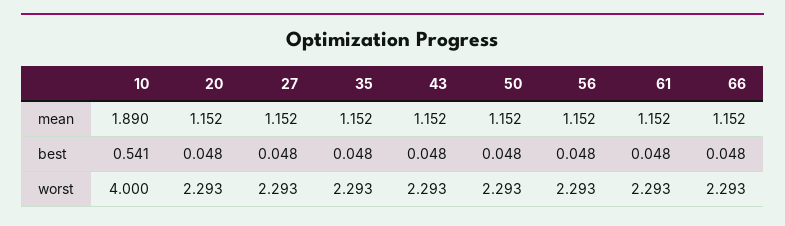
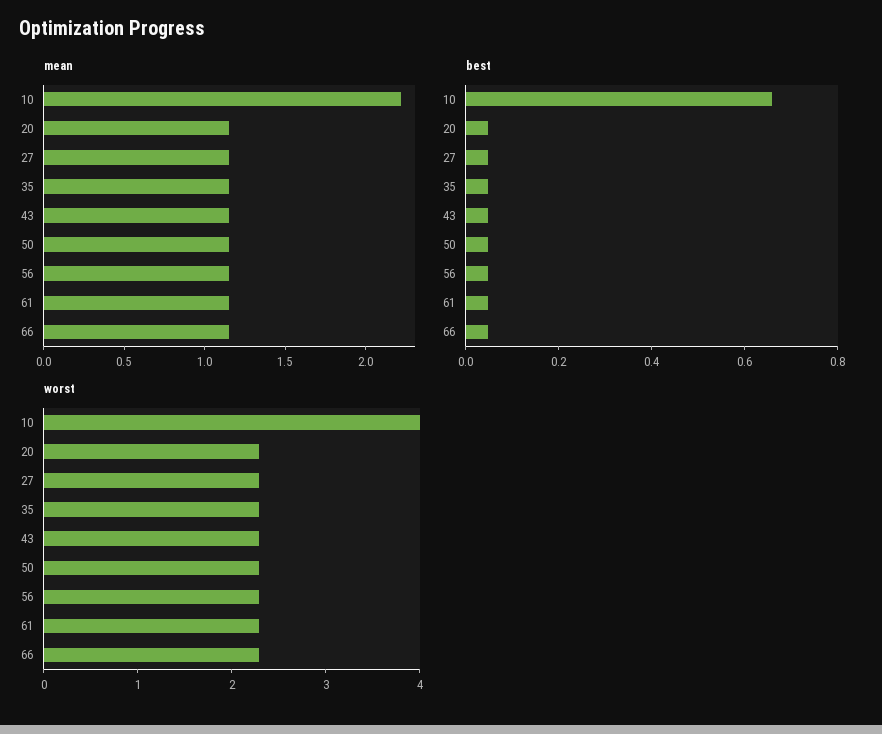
mean, 10: 1.89 -> 2.2
best, 10: 0.541 -> 0.65

